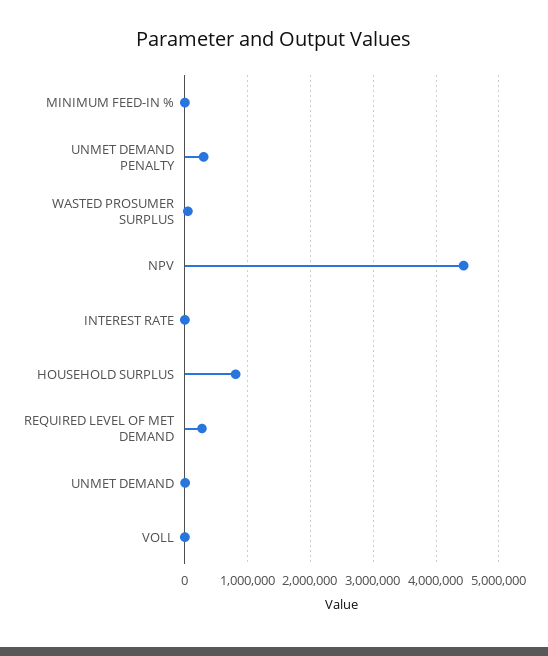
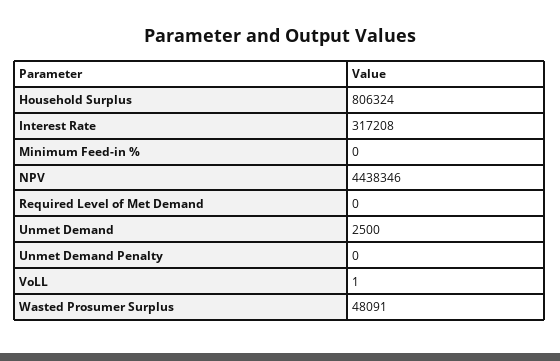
UNMET DEMAND PENALTY: 300000 -> 0
INTEREST RATE: 0 -> 317208
REQUIRED LEVEL OF MET DEMAND: 300000 -> 0

